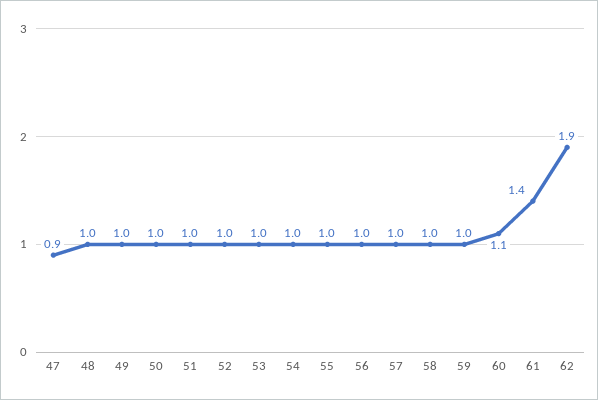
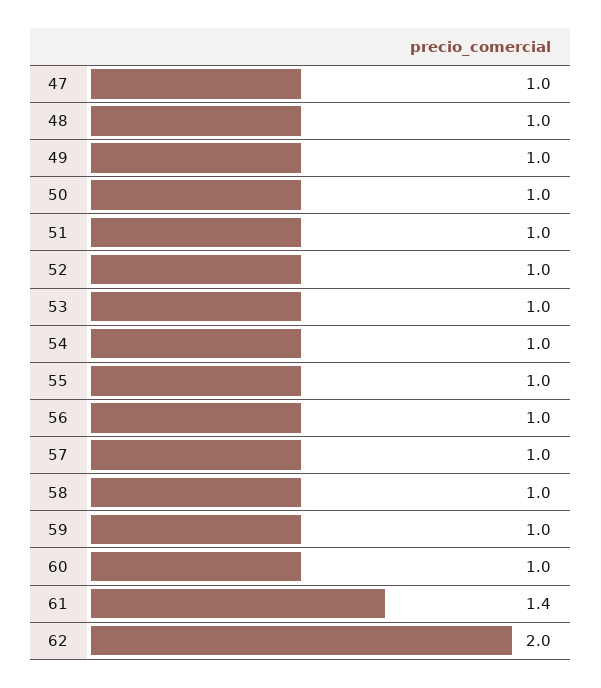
47: 0.9 -> 1
60: 1.1 -> 1
62: 1.9 -> 2

